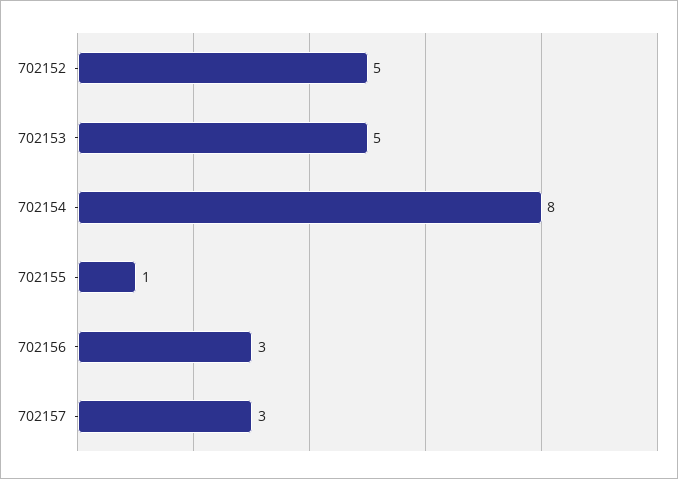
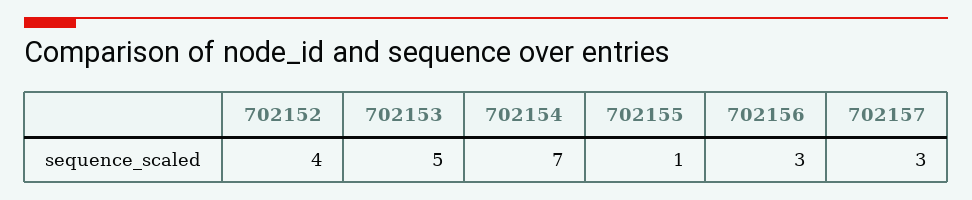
702152: 5 -> 4
702154: 8 -> 7

